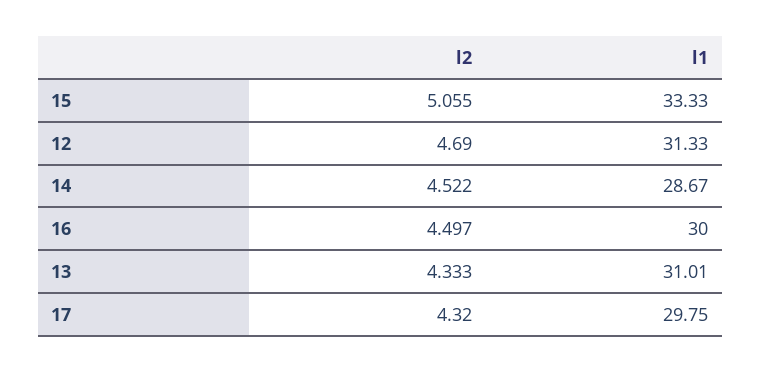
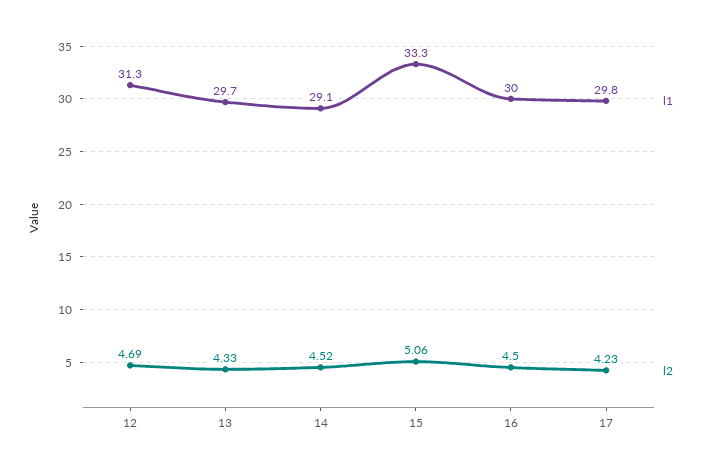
l1, 14: 28.67 -> 29.1
l1, 13: 31.01 -> 29.7
l2, 17: 4.32 -> 4.23

